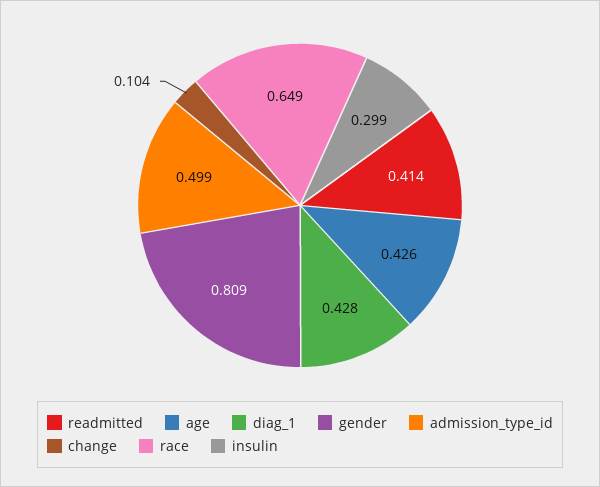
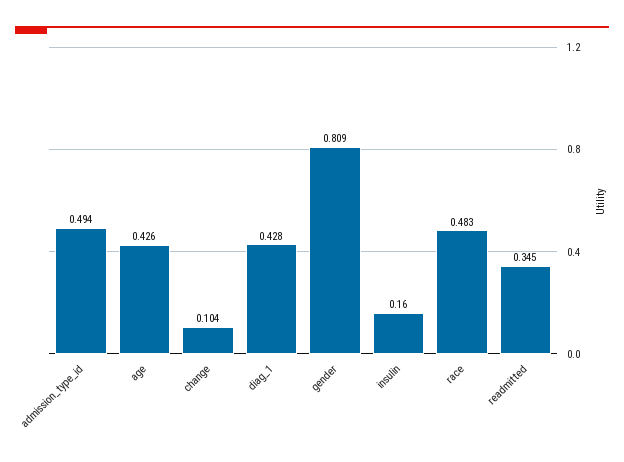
readmitted: 0.414 -> 0.345
admission_type_id: 0.499 -> 0.494
race: 0.649 -> 0.483
insulin: 0.299 -> 0.16

